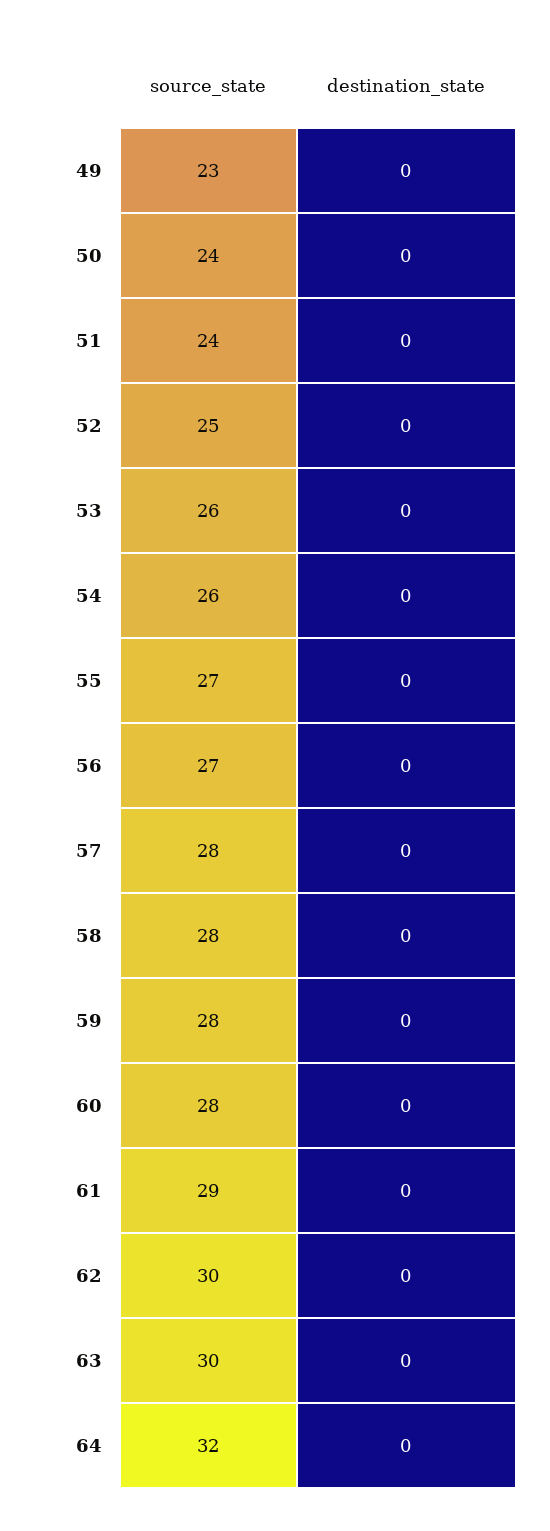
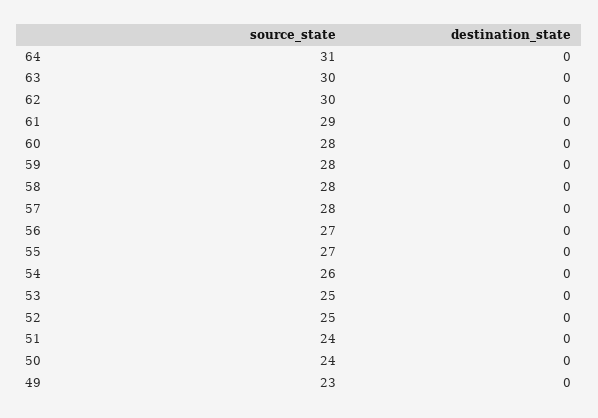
source_state, 53: 26 -> 25
source_state, 64: 32 -> 31

